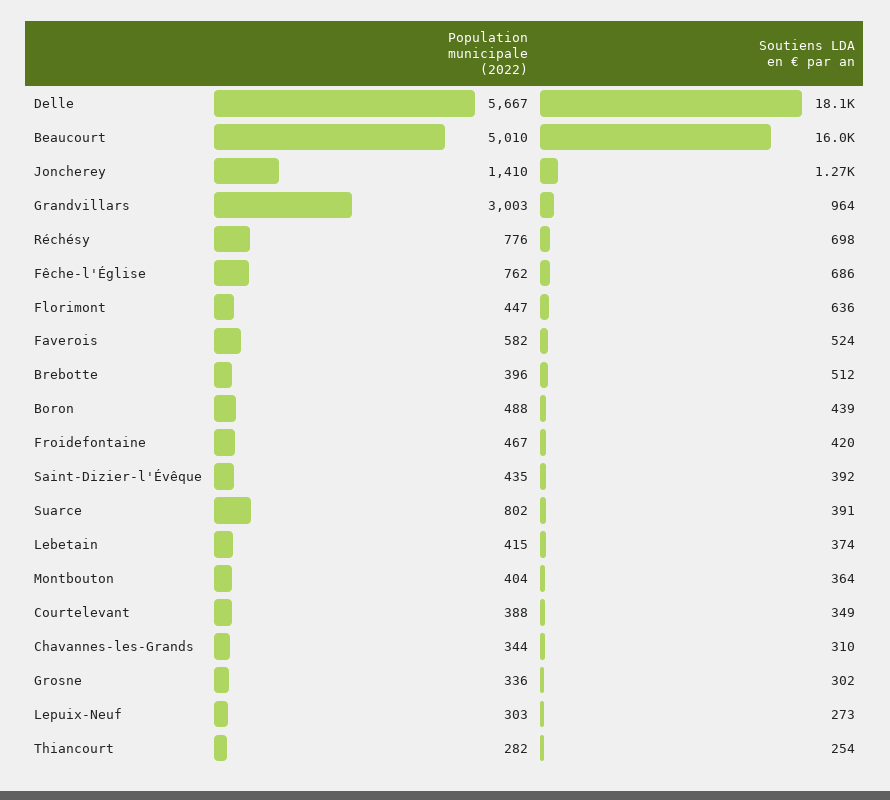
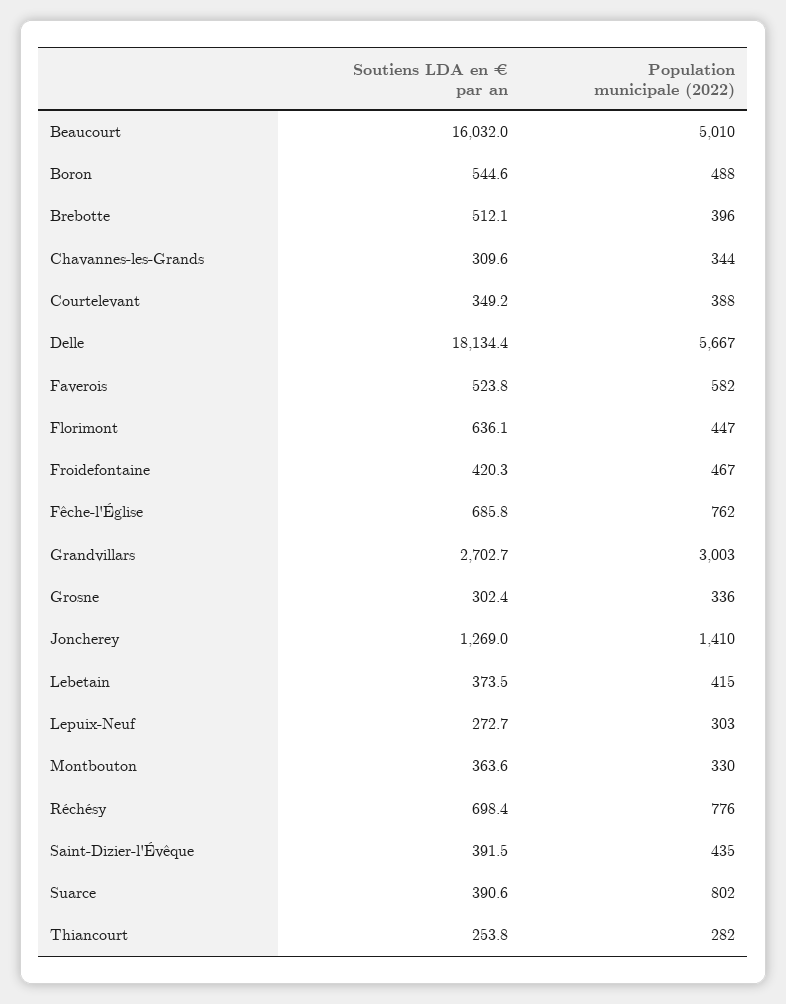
Soutiens LDA en € par an, Grandvillars: 964 -> 2702.7
Soutiens LDA en € par an, Boron: 439 -> 544.6
Population municipale (2022), Montbouton: 404 -> 330

